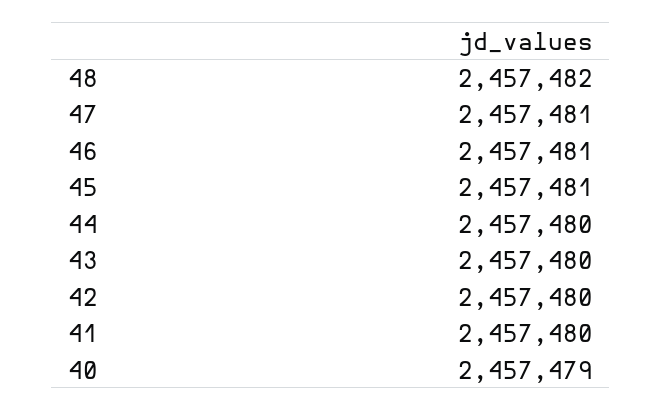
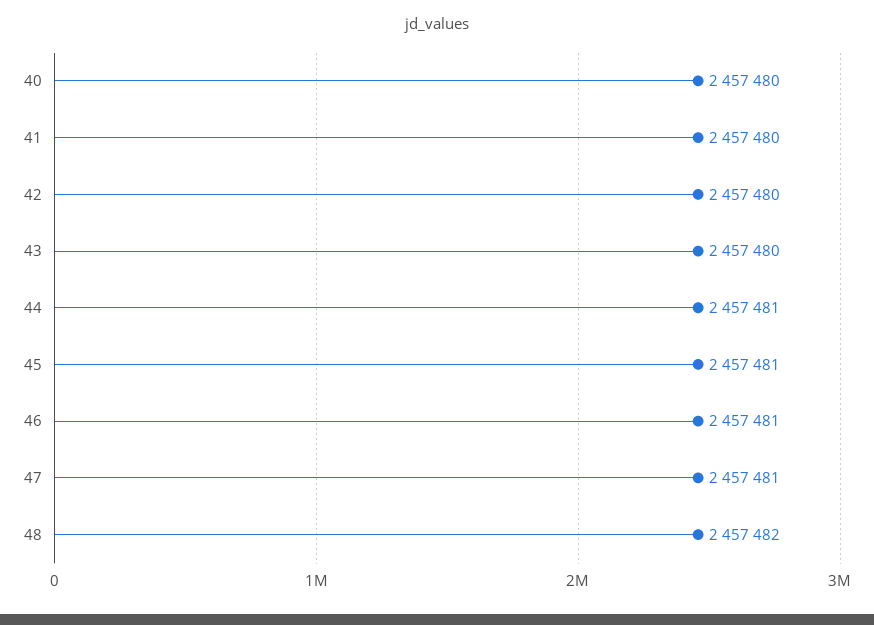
44: 2457480 -> 2457481
40: 2457479 -> 2457480

